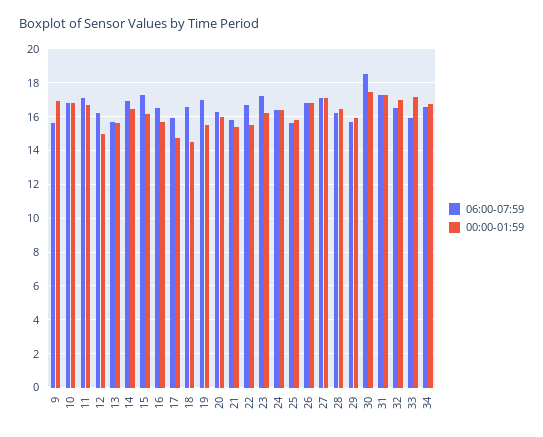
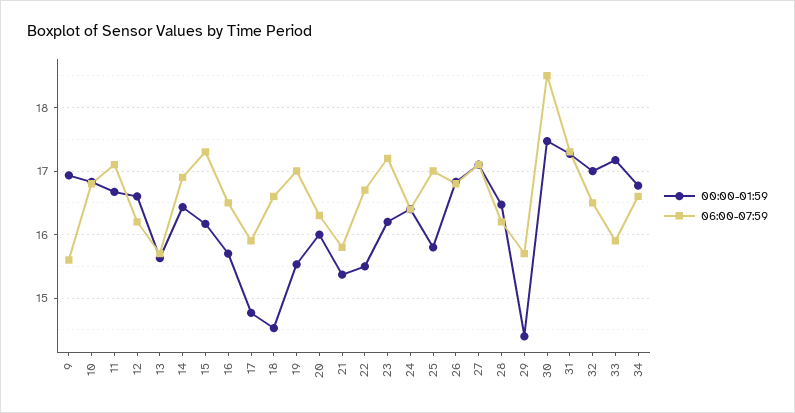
00:00-01:59, 12: 15 -> 16.6
06:00-07:59, 25: 15.5 -> 17
00:00-01:59, 29: 16 -> 14.4

